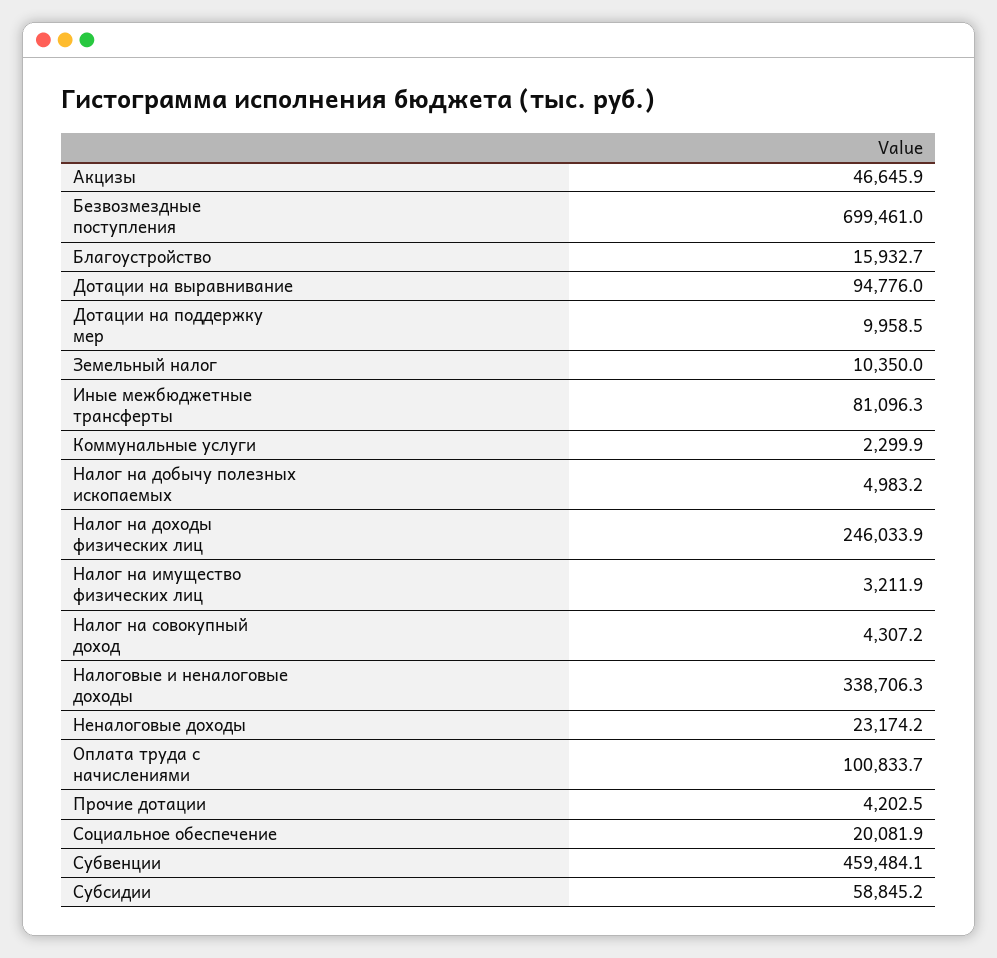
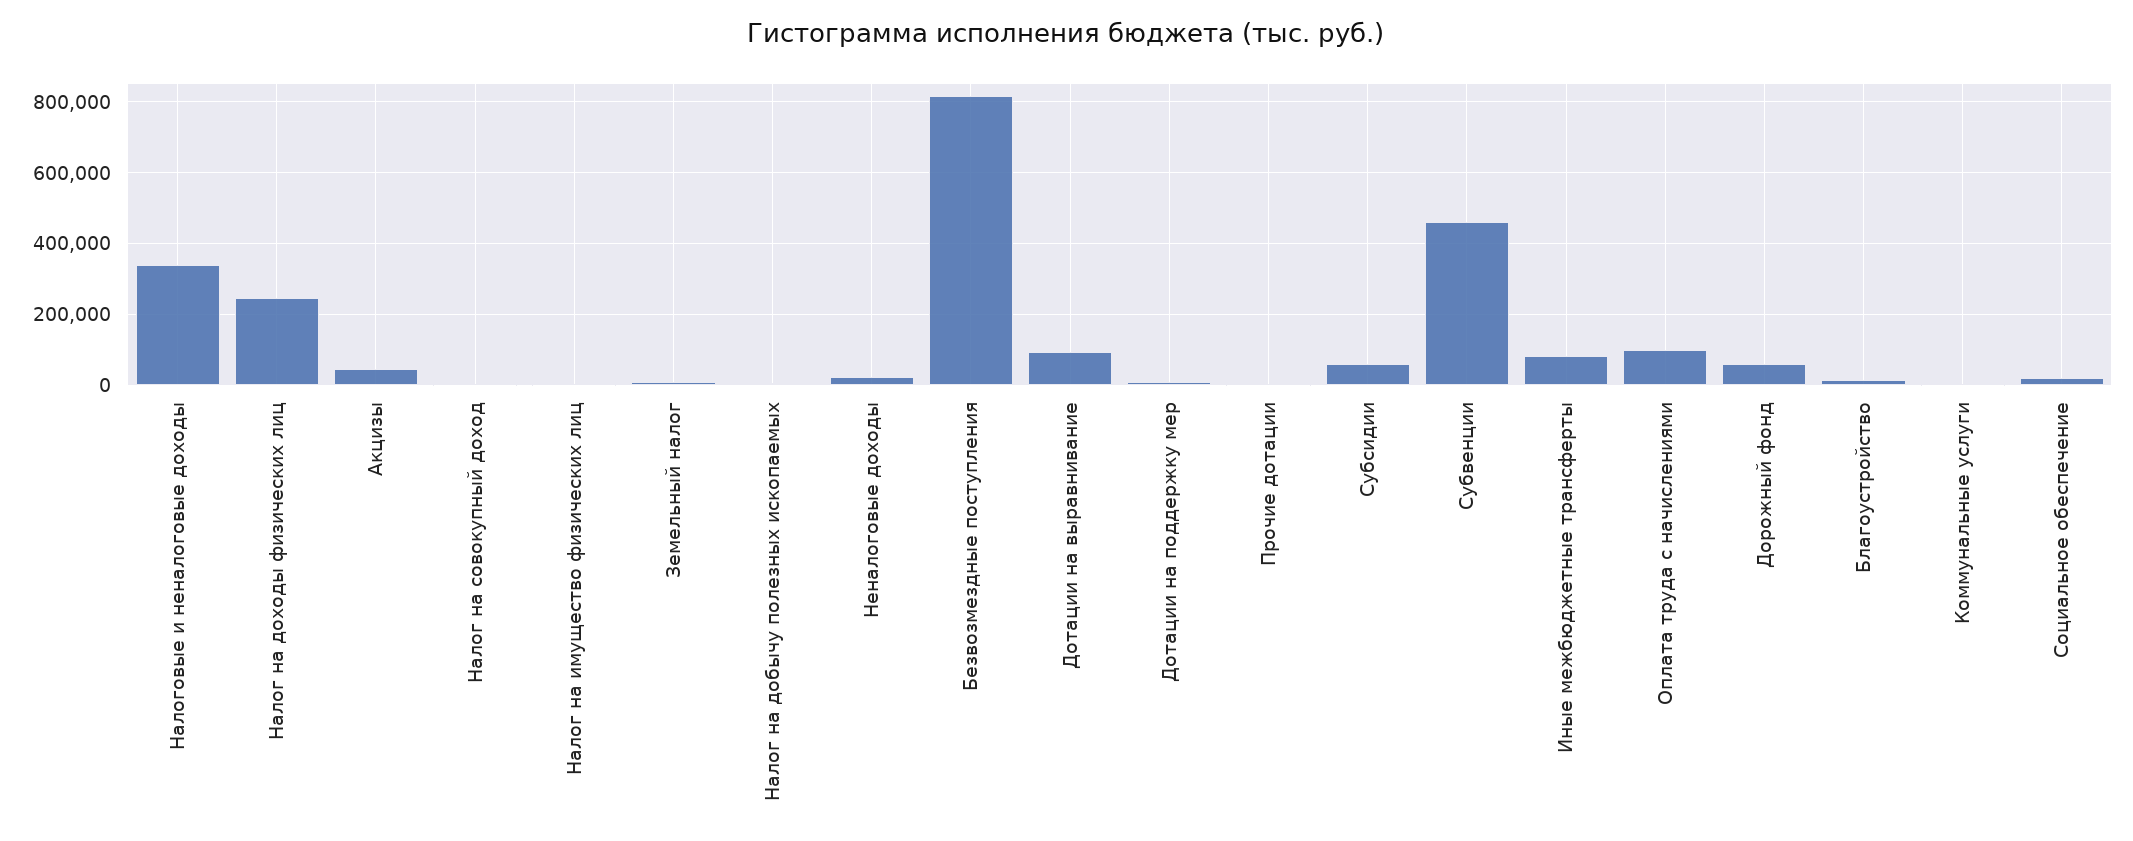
Безвозмездные поступления: 699461 -> 820000
Дорожный фонд: none -> 60000

